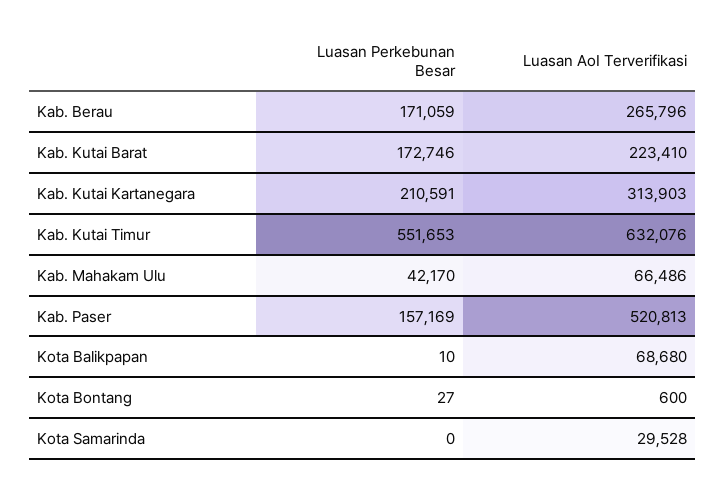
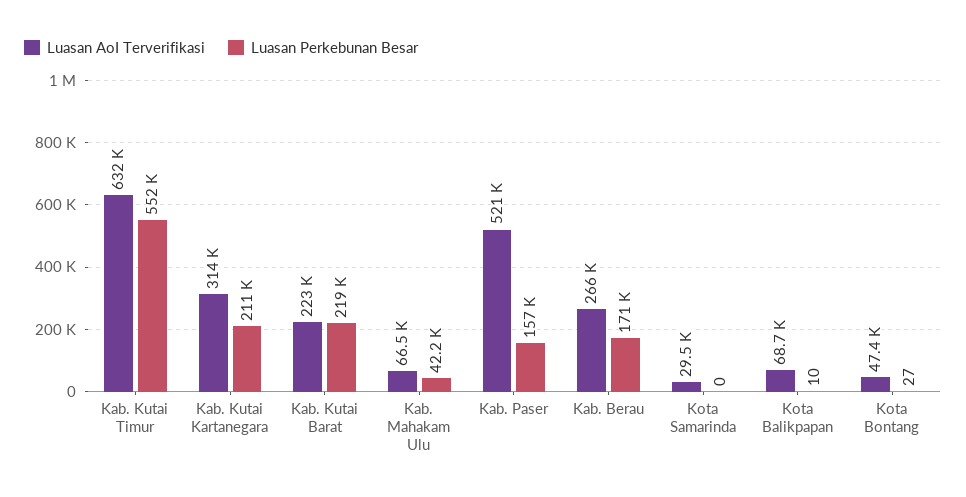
Luasan Perkebunan Besar, Kab. Kutai Barat: 172746 -> 219000
Luasan AoI Terverifikasi, Kota Bontang: 600 -> 47400

